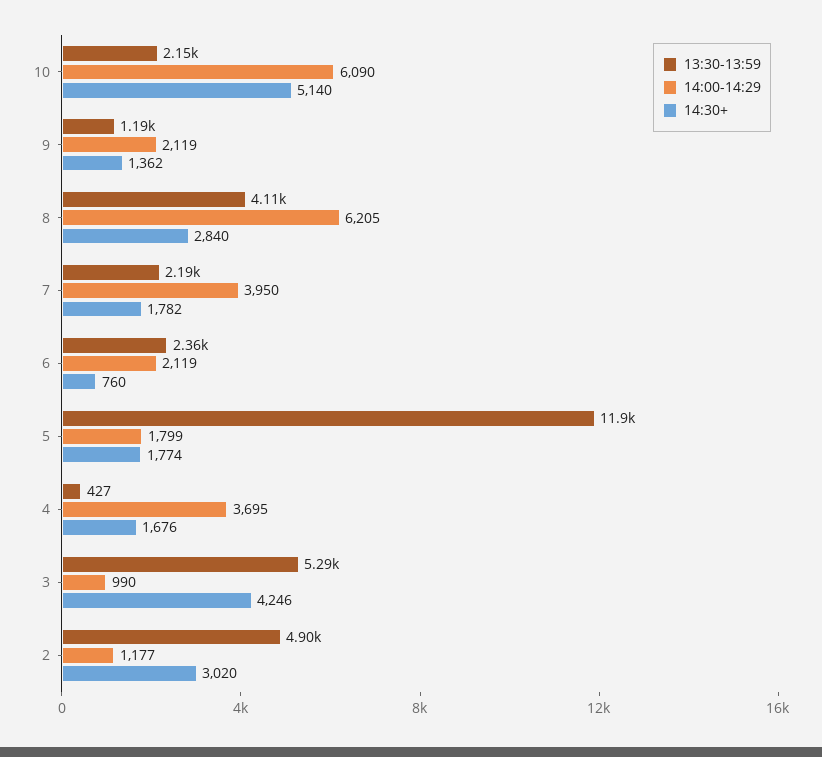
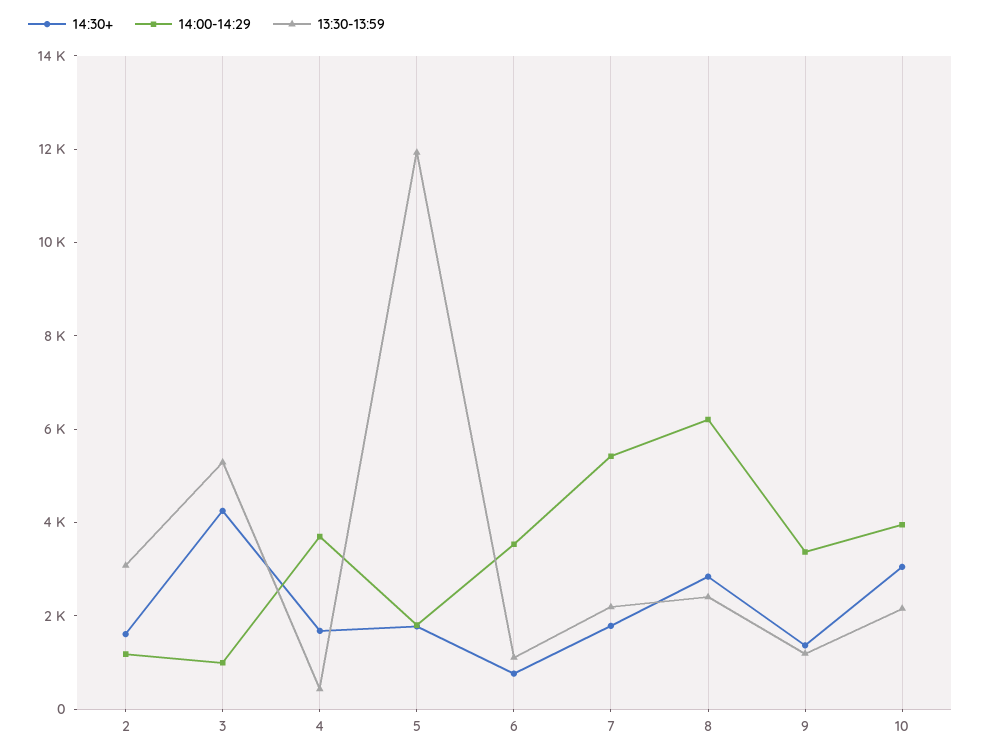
14:00-14:29, 10: 6090 -> 4000
14:30+, 10: 5140 -> 3000
14:00-14:29, 9: 2119 -> 3500
13:30-13:59, 8: 4110 -> 2500
14:00-14:29, 7: 3950 -> 5500
13:30-13:59, 6: 2360 -> 1000
14:00-14:29, 6: 2119 -> 3500
13:30-13:59, 2: 4900 -> 3000
14:30+, 2: 3020 -> 1500

